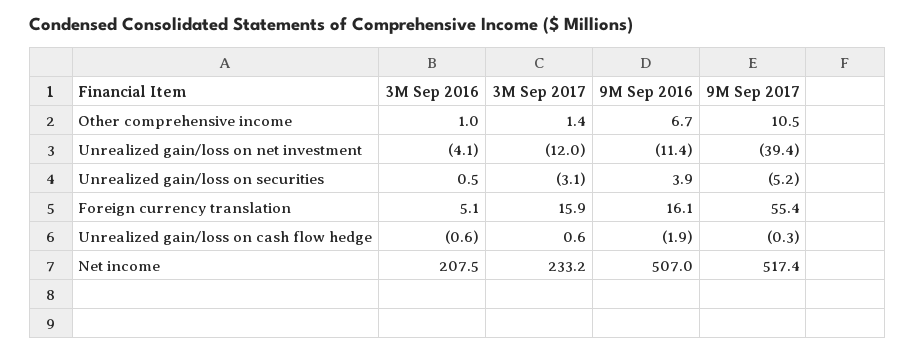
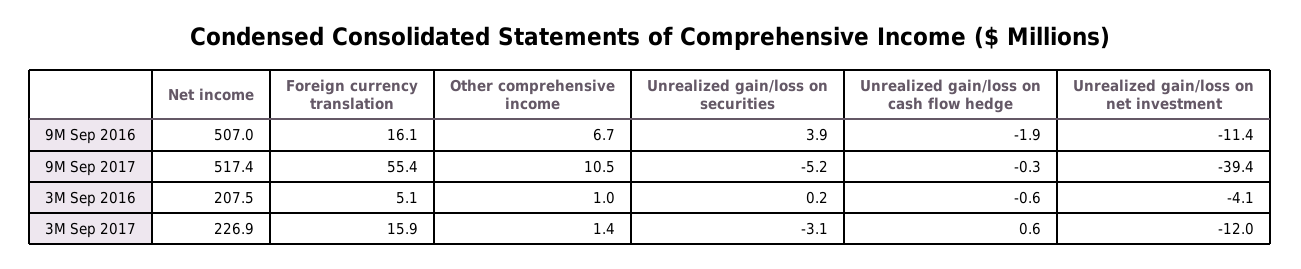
3M Sep 2016, Unrealized gain/loss on securities: 0.5 -> 0.2
3M Sep 2017, Net income: 233.2 -> 226.9

